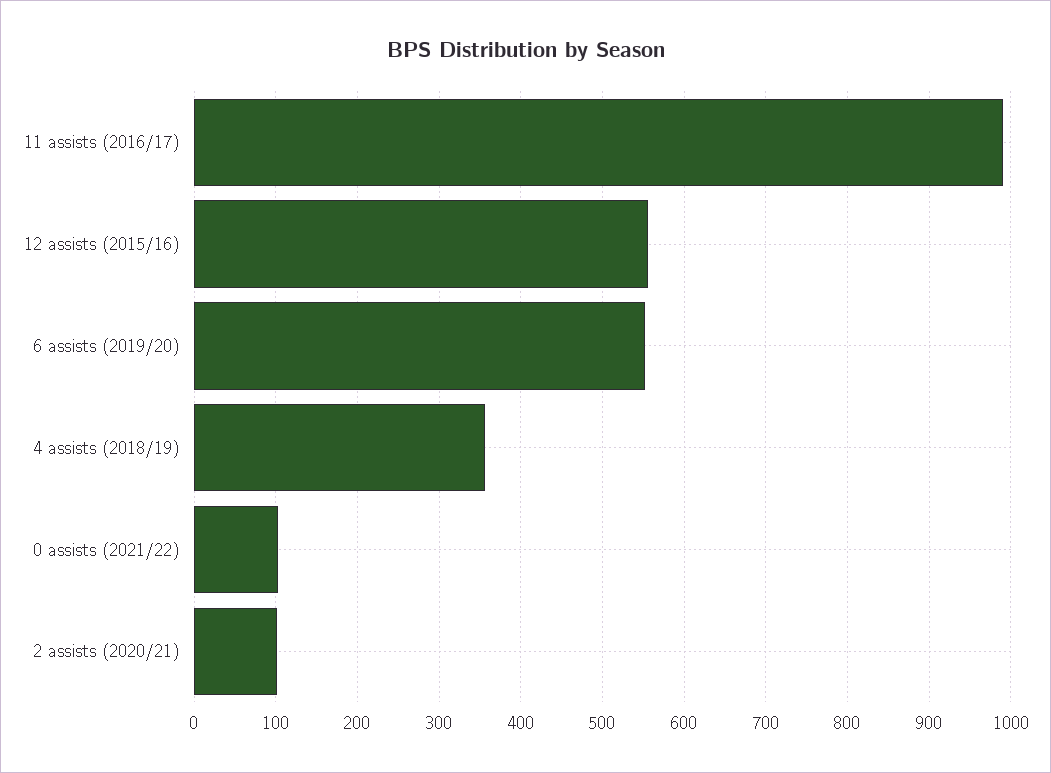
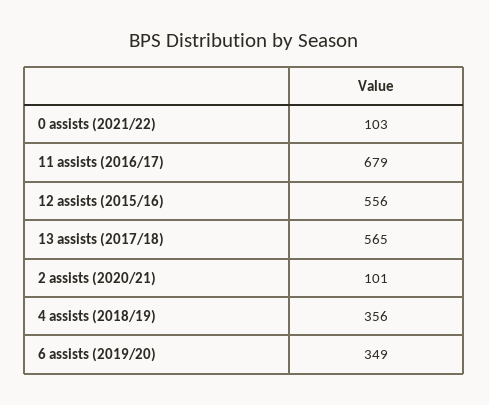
11 assists (2016/17): 990 -> 679
6 assists (2019/20): 550 -> 349
13 assists (2017/18): none -> 565

